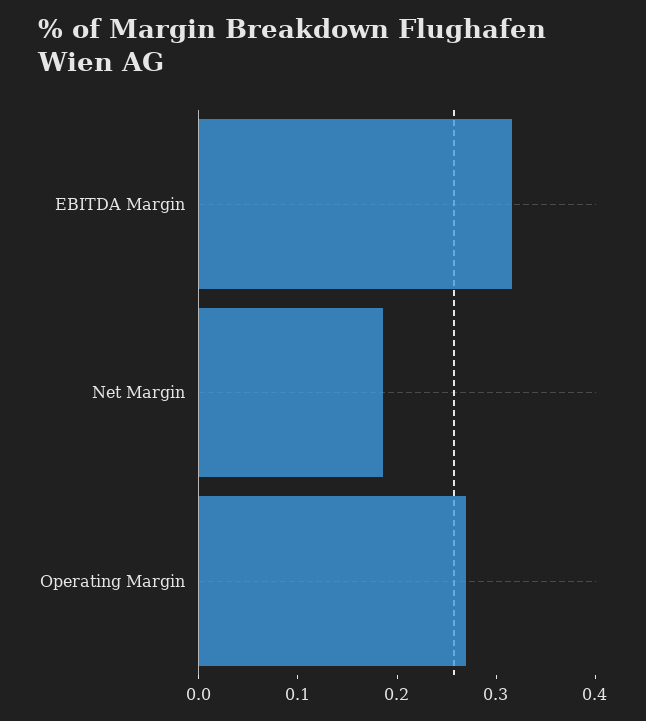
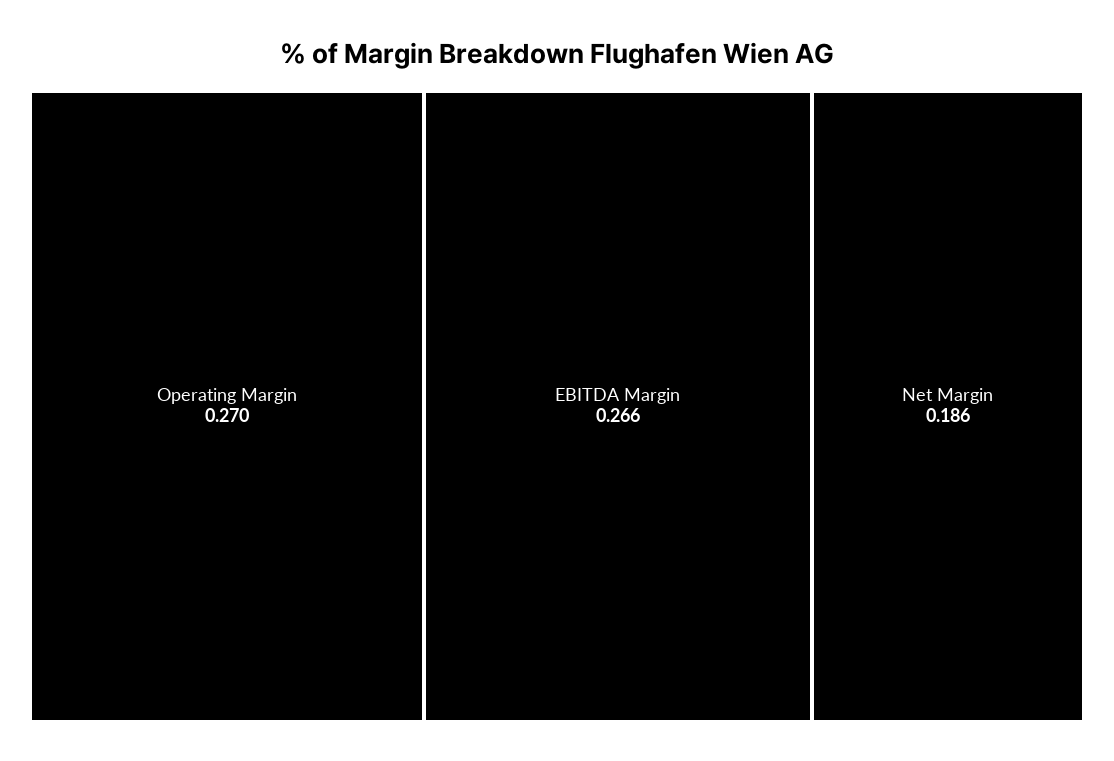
EBITDA Margin: 0.32 -> 0.266

